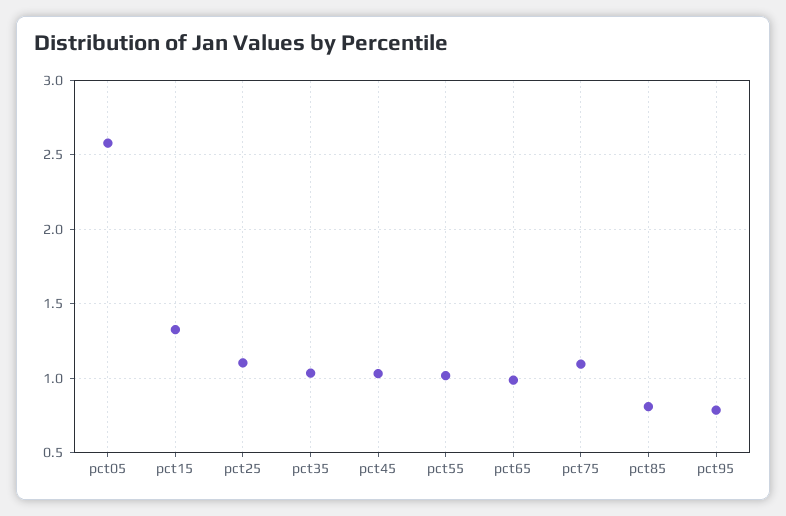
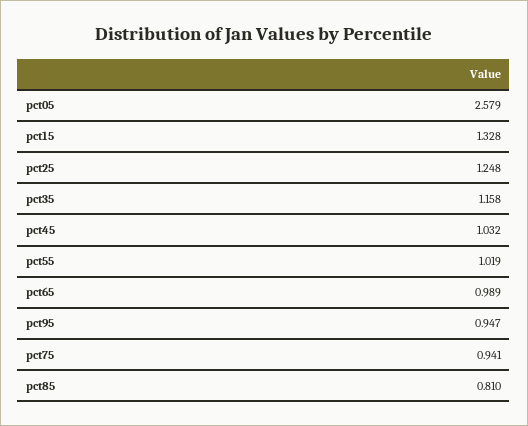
pct25: 1.1 -> 1.248
pct35: 1.05 -> 1.158
pct75: 1.1 -> 0.941
pct95: 0.8 -> 0.947

